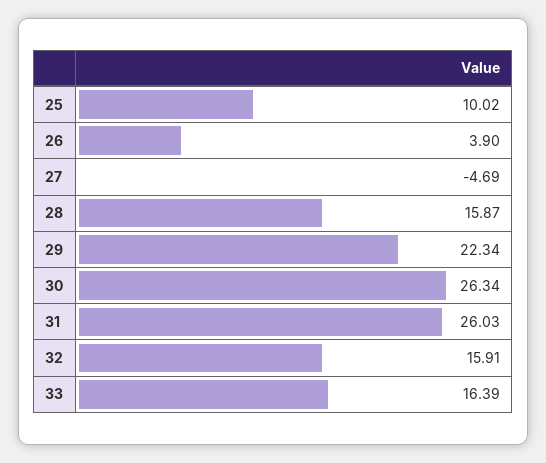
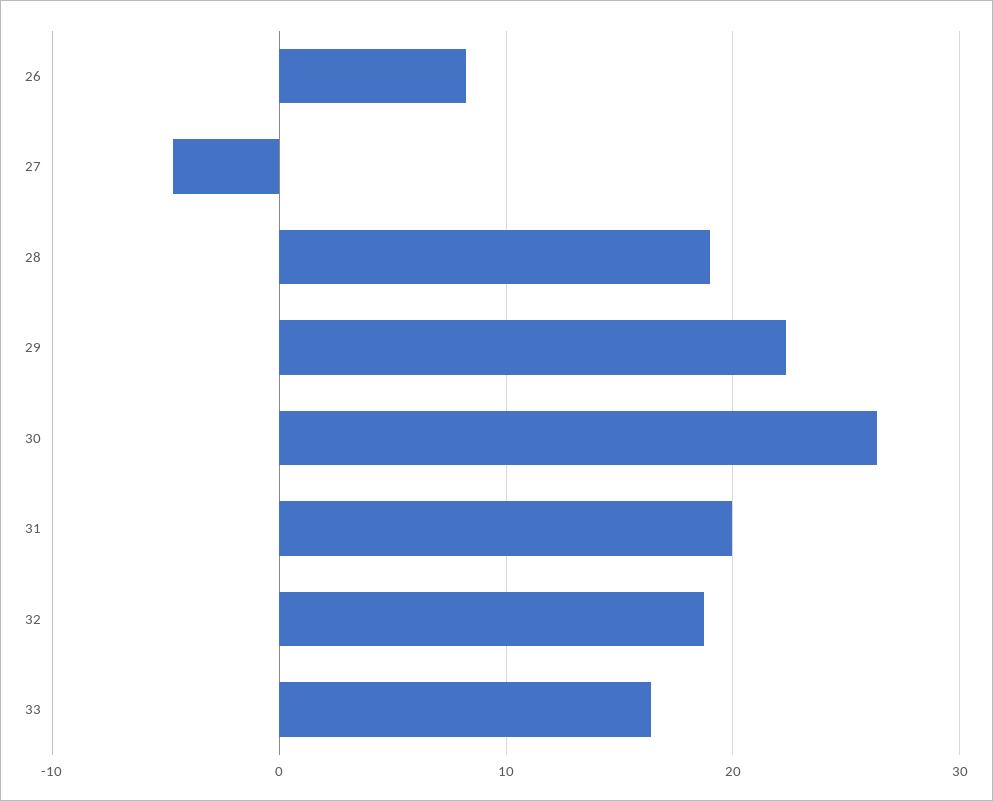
25: 10.02 -> none
26: 3.9 -> 8
28: 15.87 -> 19
31: 26.03 -> 20
32: 15.91 -> 19

